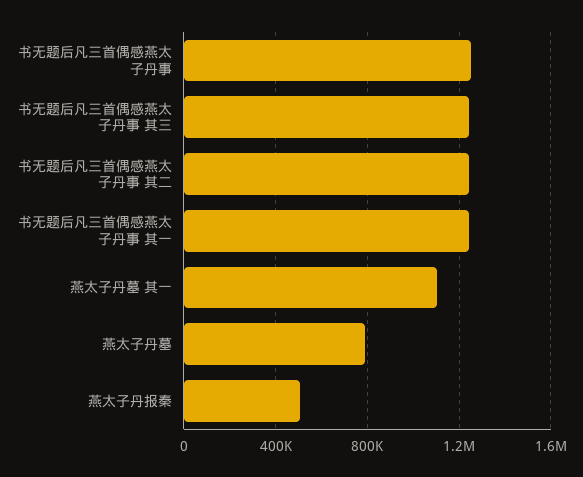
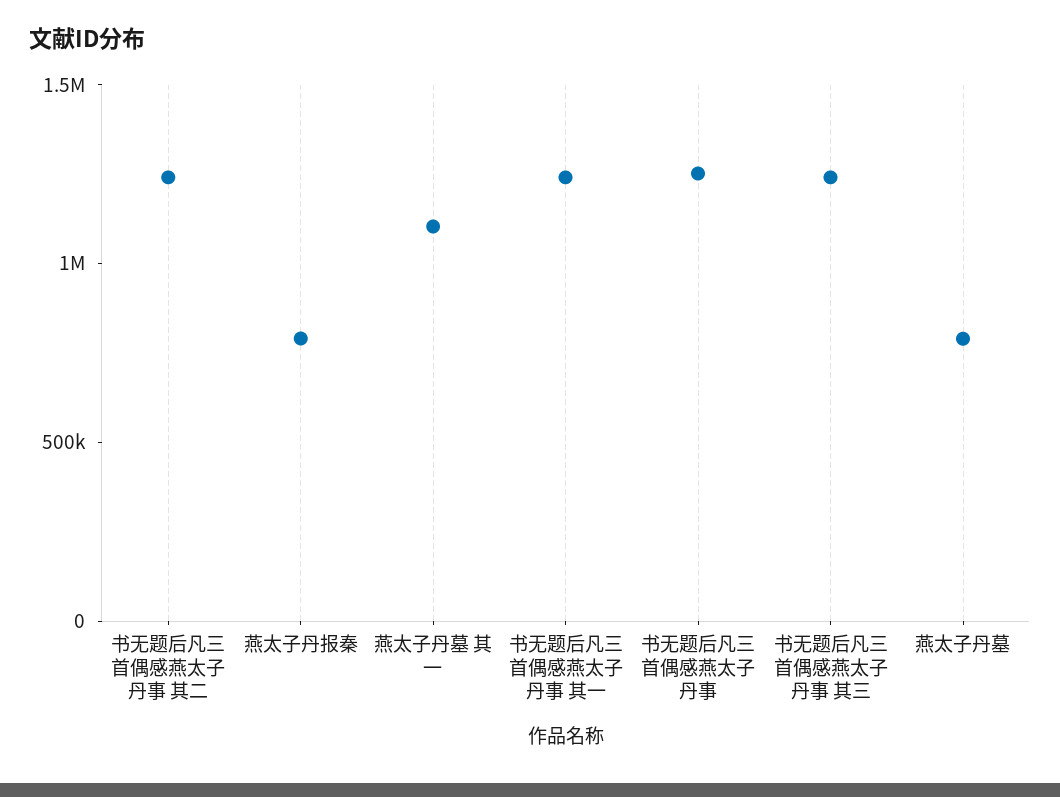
燕太子丹报秦: 500000 -> 800000

